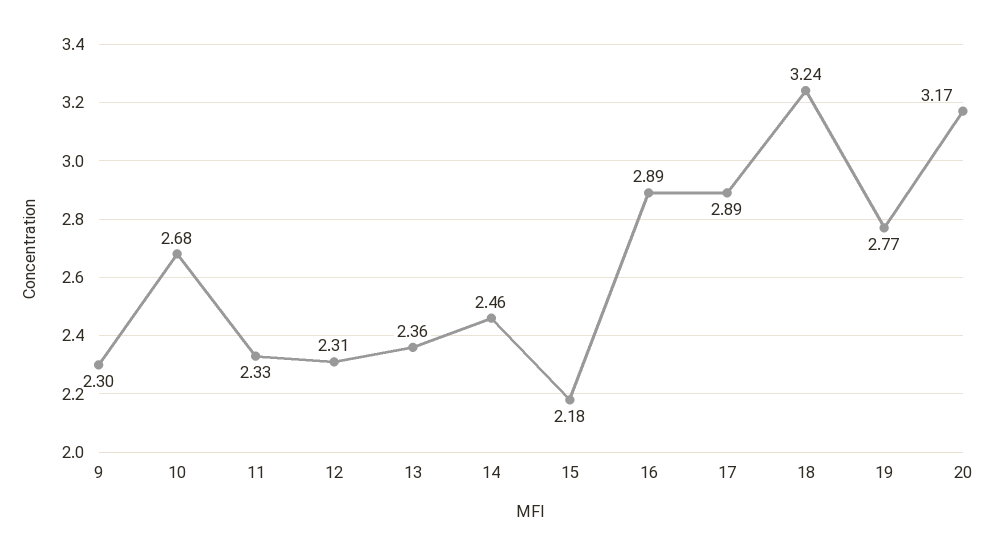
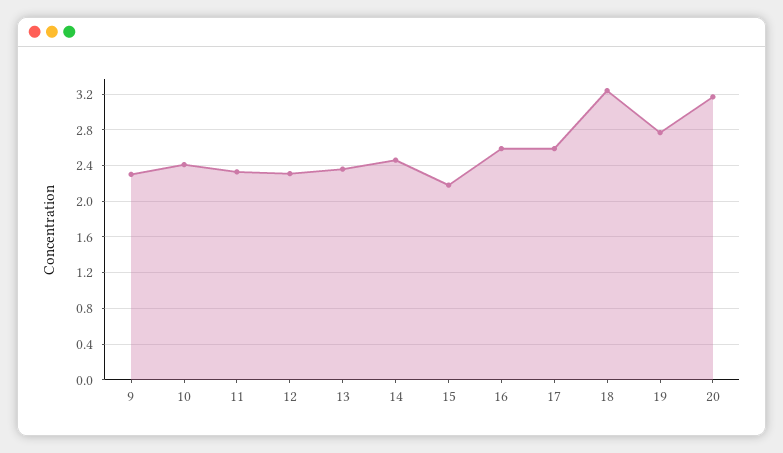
10: 2.68 -> 2.4
16: 2.89 -> 2.6
17: 2.89 -> 2.6

